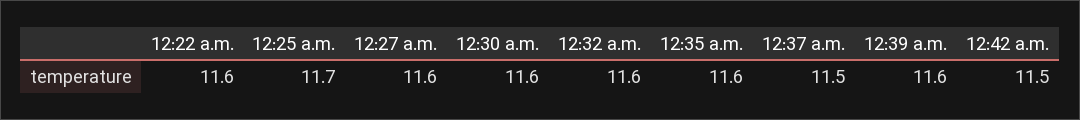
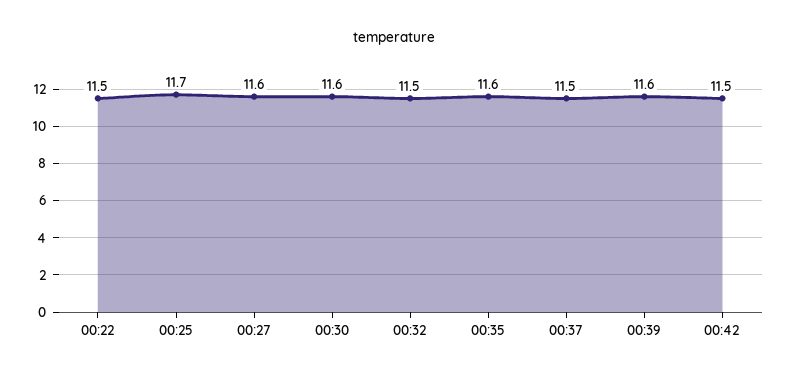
12:22 a.m.: 11.6 -> 11.5
12:32 a.m.: 11.6 -> 11.5

